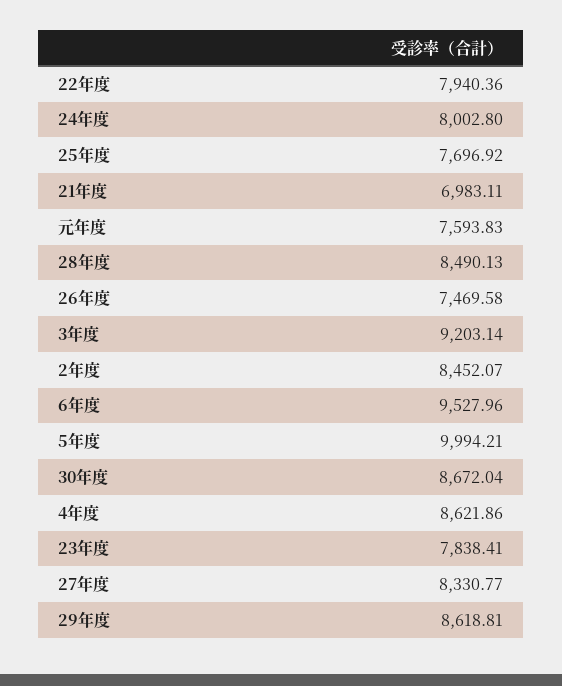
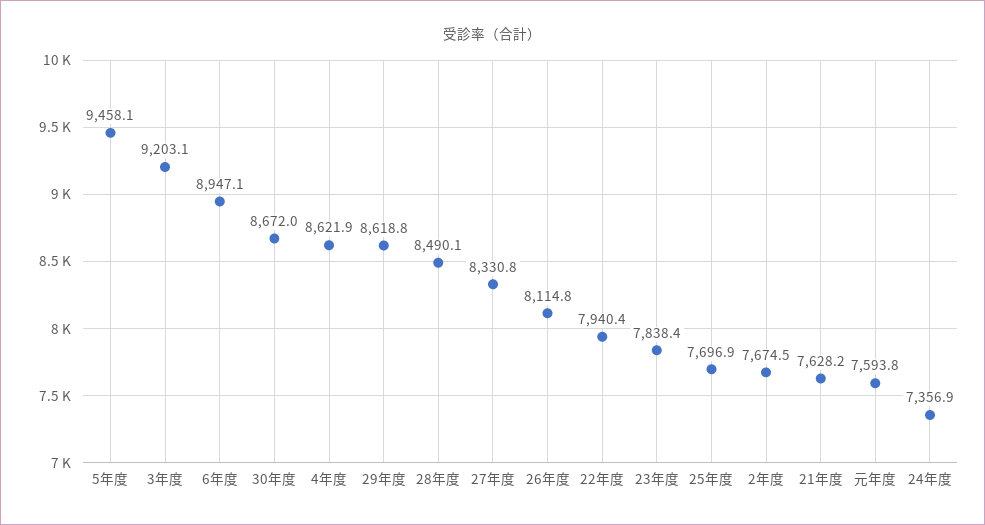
24年度: 8002.8 -> 7356.9
21年度: 6983.11 -> 7628.2
26年度: 7469.58 -> 8114.8
2年度: 8452.07 -> 7674.5
6年度: 9527.96 -> 8947.1
5年度: 9994.21 -> 9458.1

